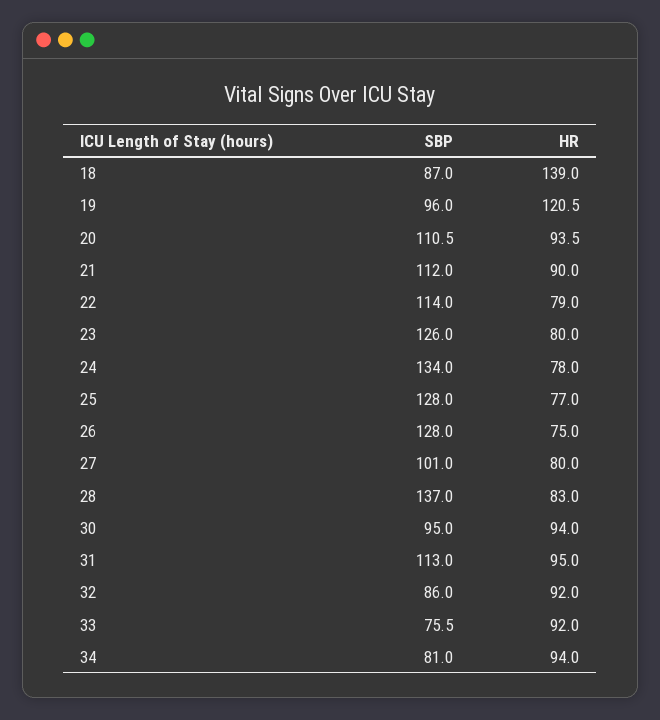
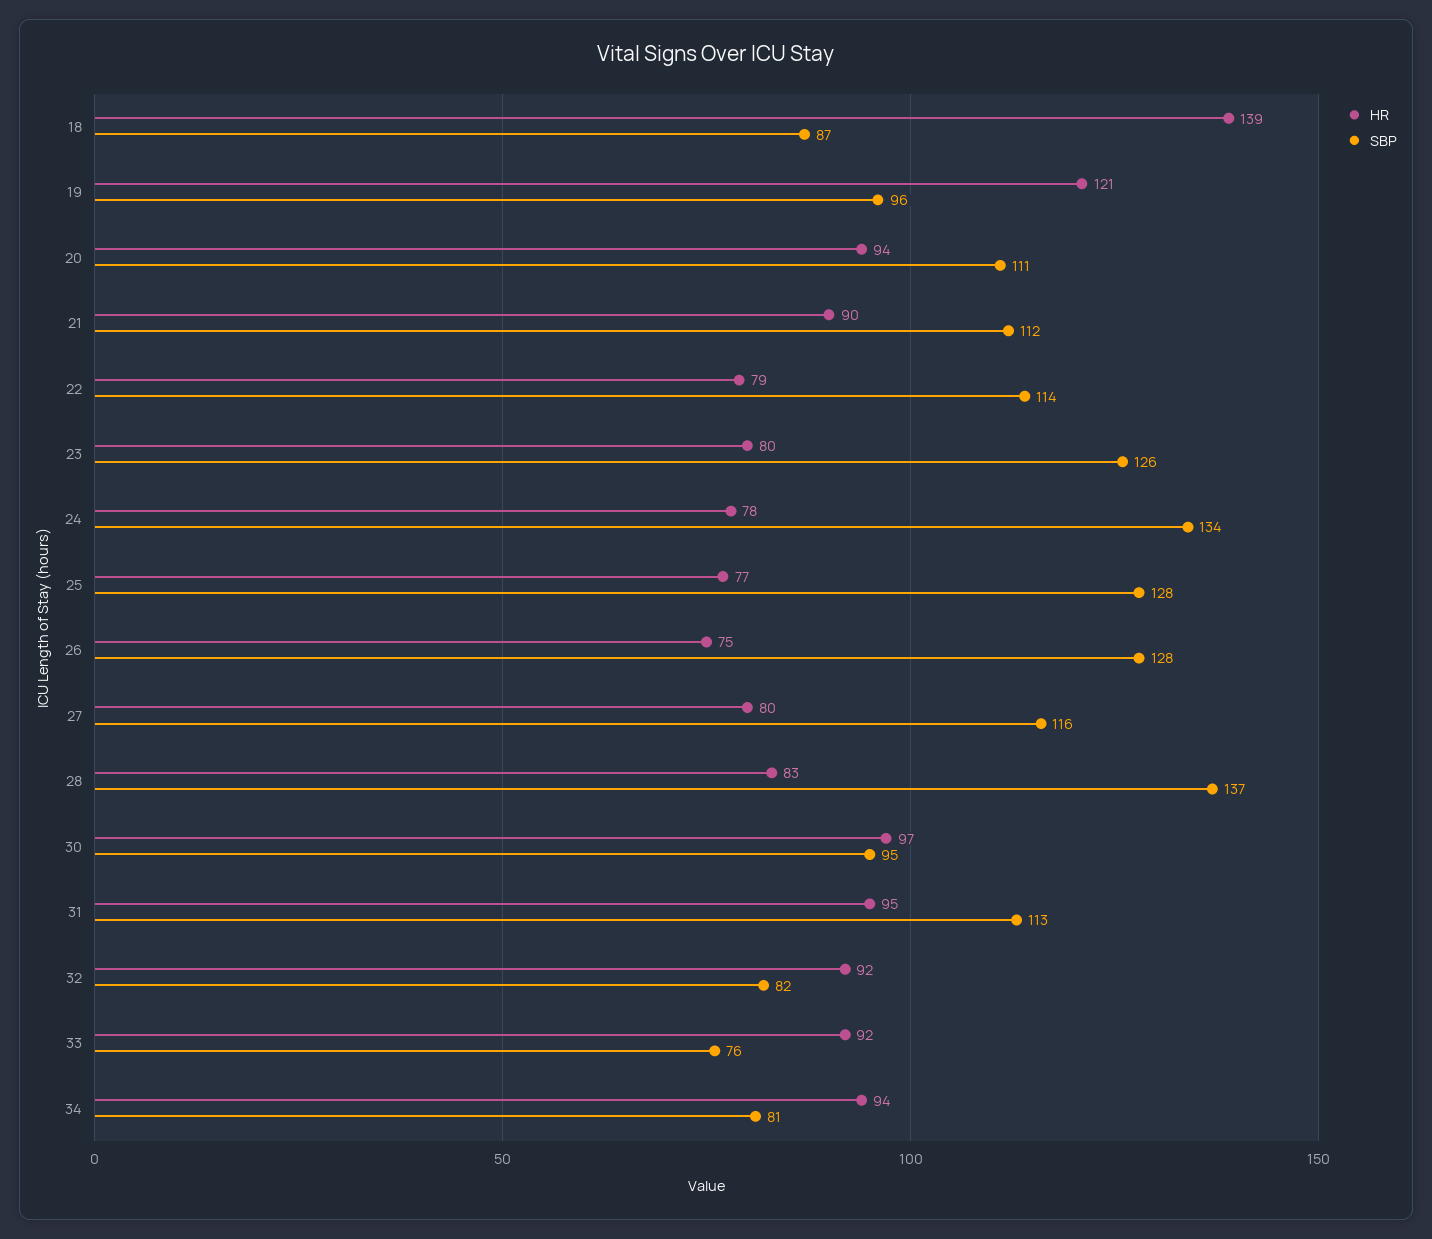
SBP, 27: 101 -> 116
HR, 30: 94 -> 97
SBP, 32: 86 -> 82

